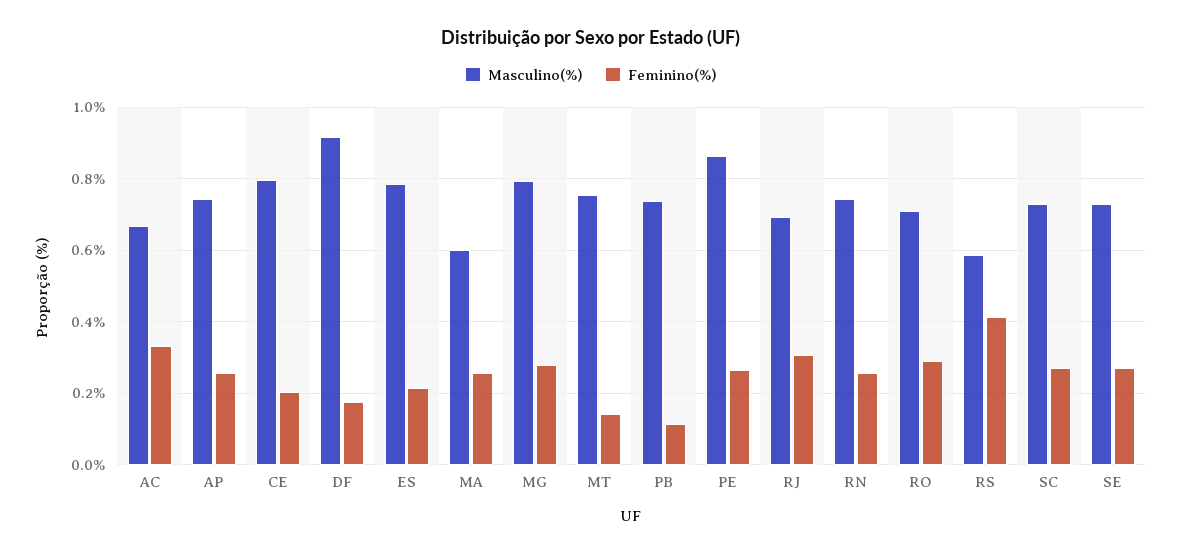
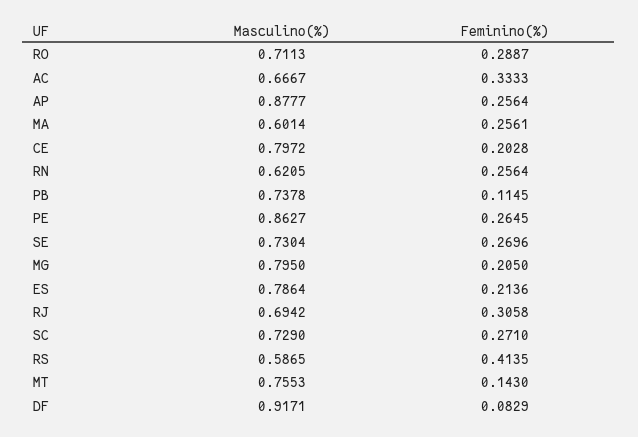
Masculino(%), AP: 0.74 -> 0.8777
Feminino(%), DF: 0.18 -> 0.0829
Feminino(%), MG: 0.28 -> 0.205
Masculino(%), RN: 0.74 -> 0.6205

